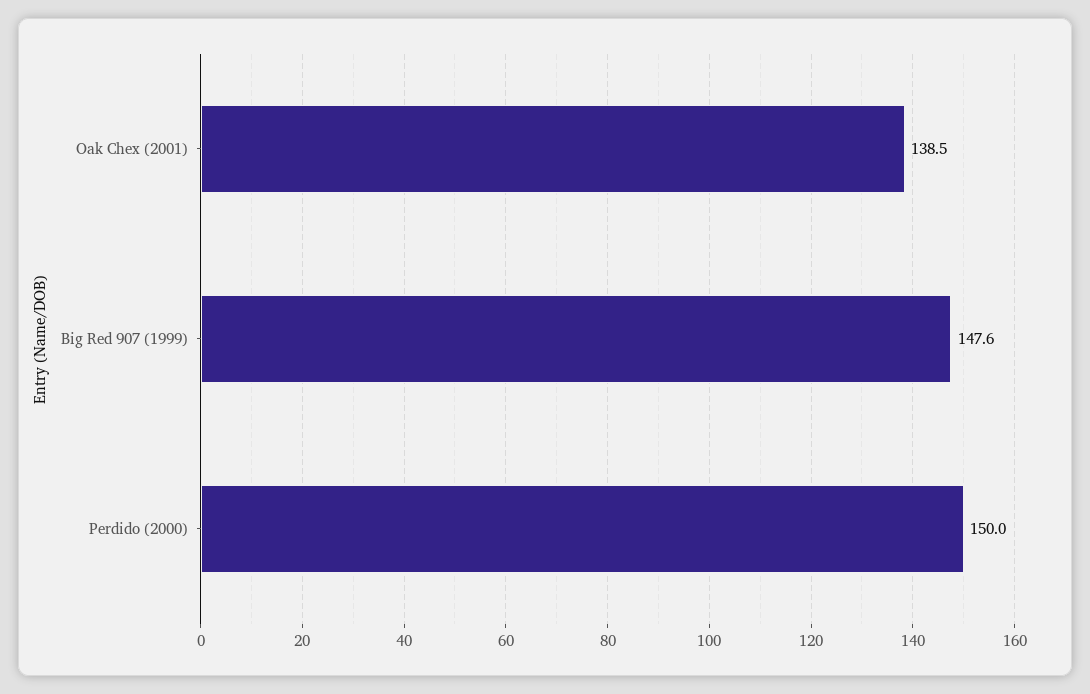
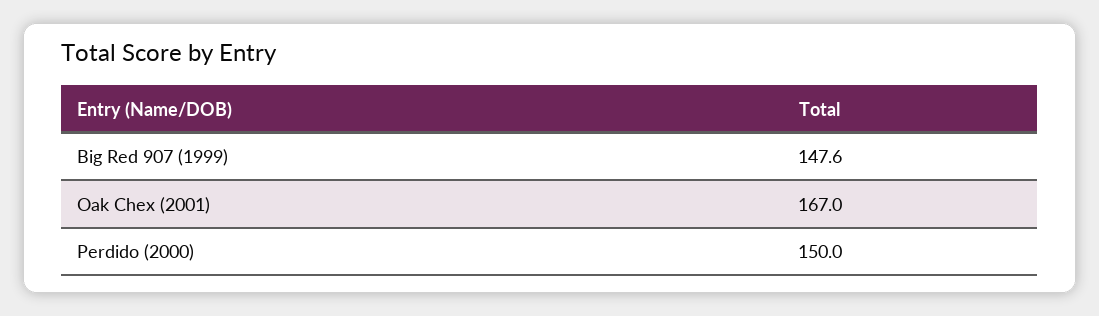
Oak Chex (2001): 138.5 -> 167

